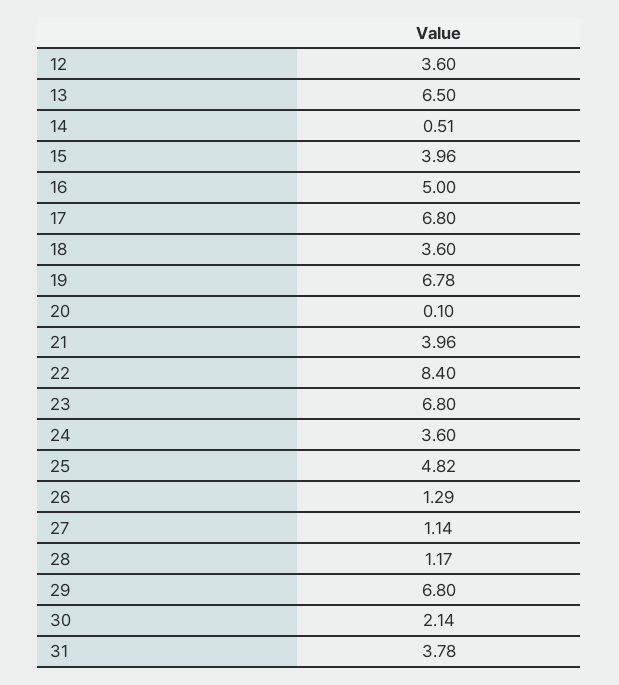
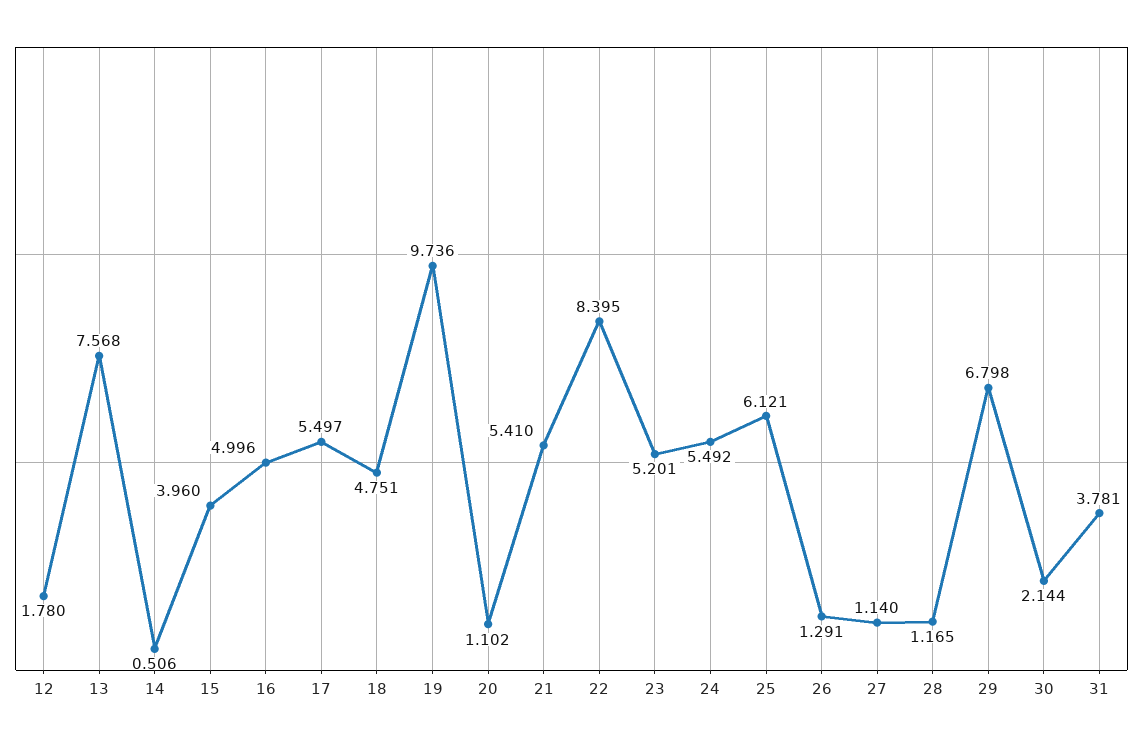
12: 3.6 -> 1.78
13: 6.5 -> 7.568
17: 6.8 -> 5.497
18: 3.6 -> 4.751
19: 6.78 -> 9.736
20: 0.1 -> 1.102
21: 3.96 -> 5.41
23: 6.8 -> 5.201
24: 3.6 -> 5.492
25: 4.82 -> 6.121

